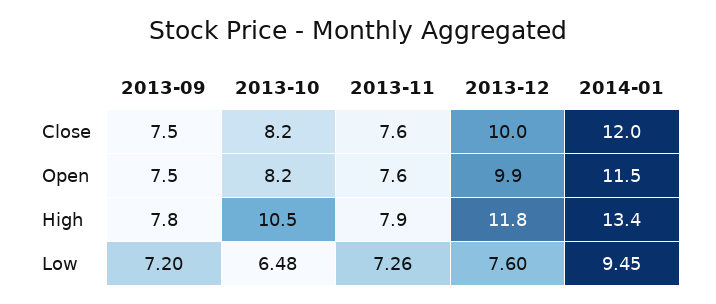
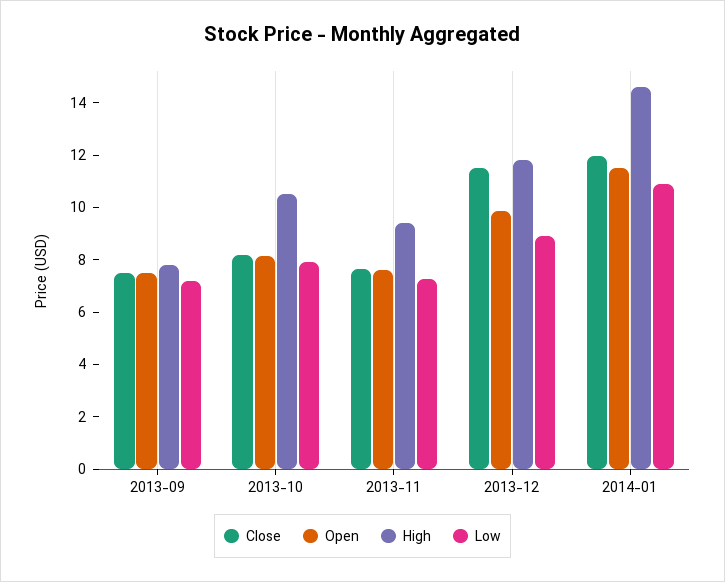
Close, 2013-12: 10 -> 11.5
High, 2013-11: 7.9 -> 9.5
High, 2014-01: 13.4 -> 14.5
Low, 2013-10: 6.48 -> 8
Low, 2013-12: 7.6 -> 9
Low, 2014-01: 9.45 -> 11

